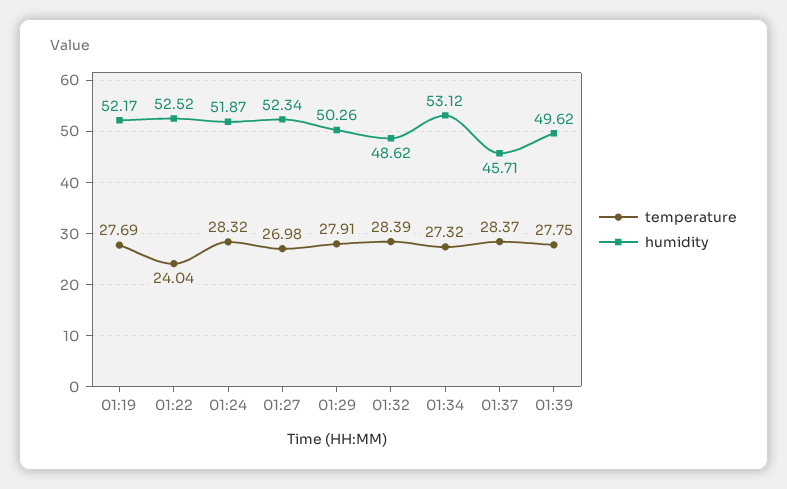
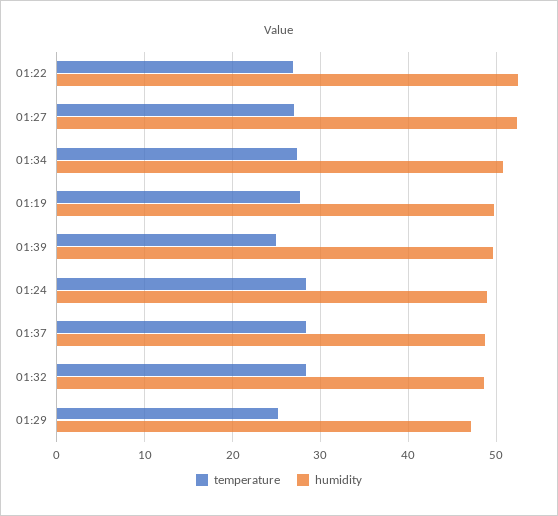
humidity, 01:19: 52.17 -> 50
temperature, 01:22: 24.04 -> 27
humidity, 01:24: 51.87 -> 49
temperature, 01:29: 27.91 -> 25
humidity, 01:29: 50.26 -> 47
humidity, 01:34: 53.12 -> 51
humidity, 01:37: 45.71 -> 49
temperature, 01:39: 27.75 -> 25

